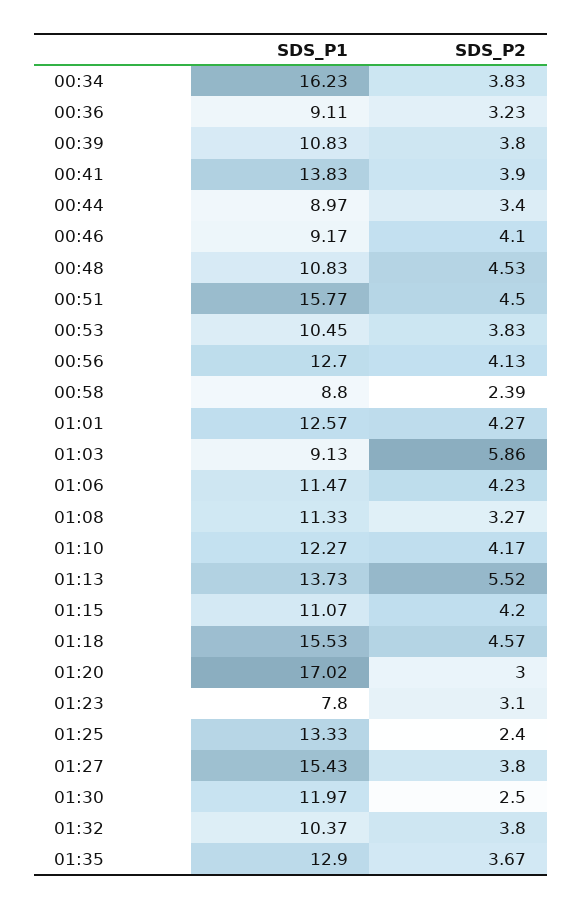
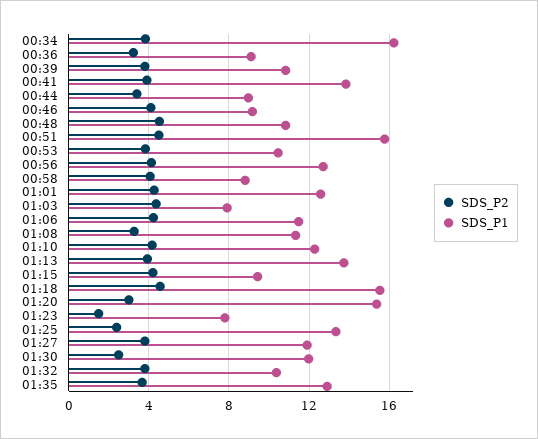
SDS_P2, 00:58: 2.39 -> 4
SDS_P1, 01:03: 9.13 -> 8
SDS_P2, 01:03: 5.86 -> 4.5
SDS_P2, 01:13: 5.52 -> 4
SDS_P1, 01:15: 11.07 -> 9.5
SDS_P1, 01:20: 17.02 -> 15.5
SDS_P2, 01:23: 3.1 -> 1.5
SDS_P1, 01:27: 15.43 -> 12

